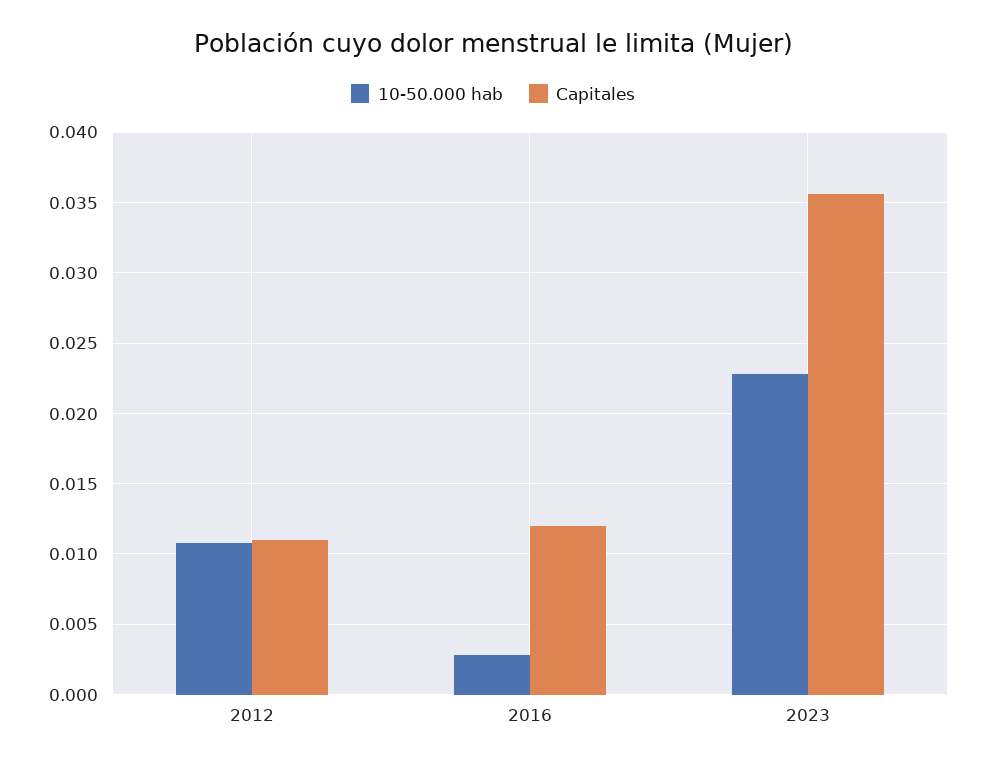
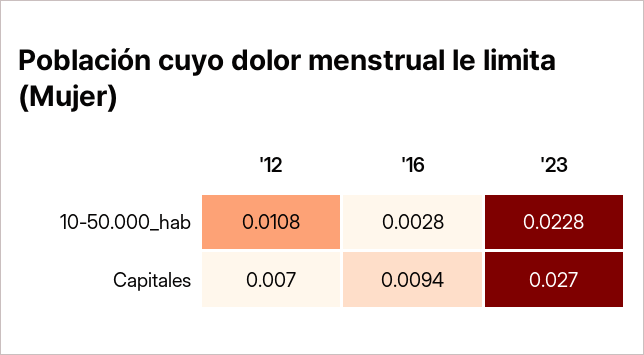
Capitales, 2012: 0.011 -> 0.007
Capitales, 2016: 0.012 -> 0.0094
Capitales, 2023: 0.0355 -> 0.027

